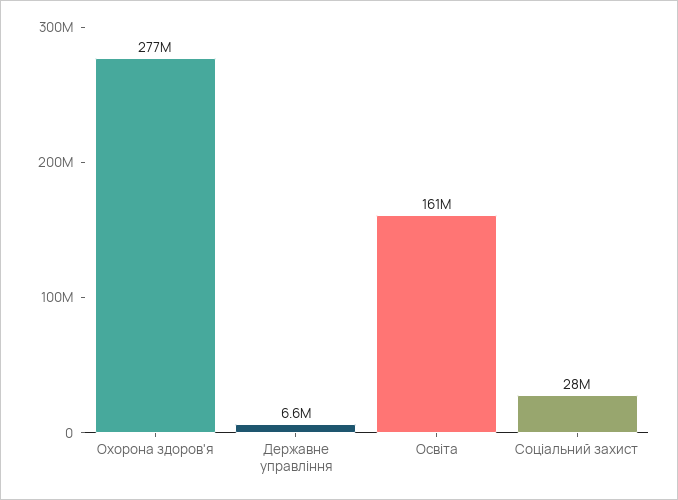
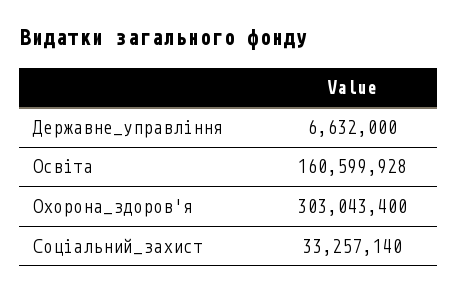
Охорона здоров'я: 277000000 -> 303043400
Соціальний захист: 28000000 -> 33257140

